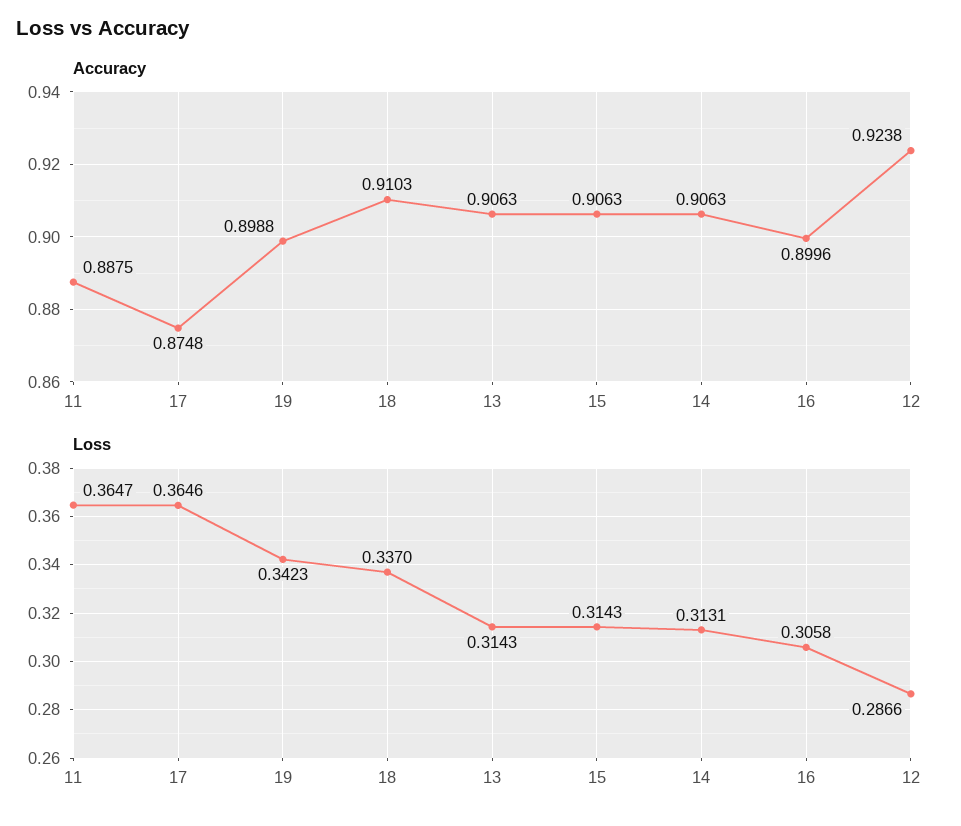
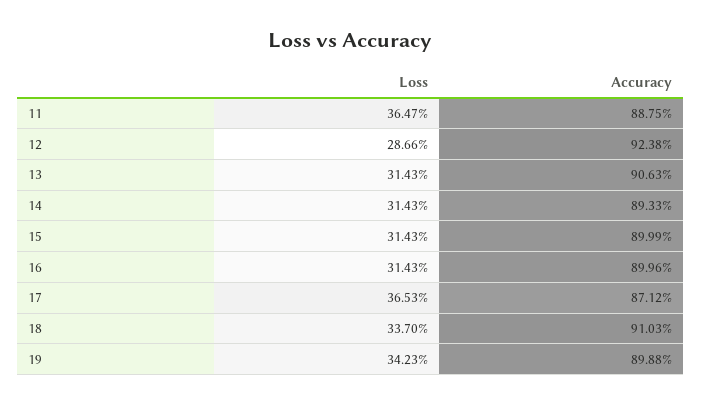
Accuracy, 17: 0.8748 -> 0.8712
Accuracy, 15: 0.9063 -> 0.8999
Accuracy, 14: 0.9063 -> 0.8933
Loss, 17: 0.3646 -> 0.3653
Loss, 14: 0.3131 -> 0.3143
Loss, 16: 0.3058 -> 0.3143

